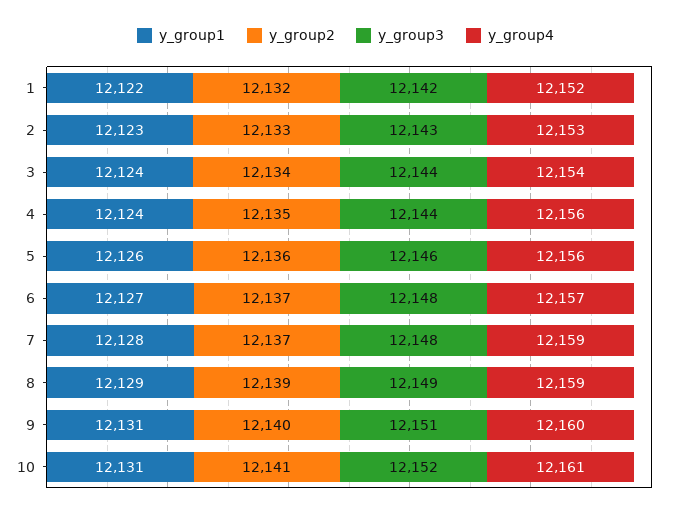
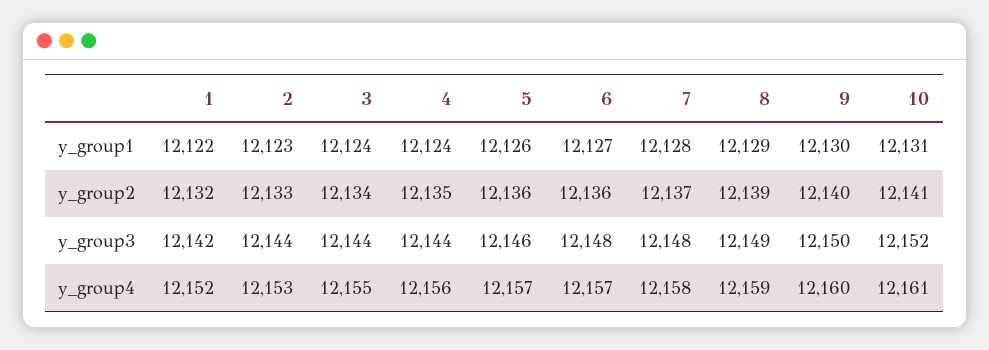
y_group3, 2: 12143 -> 12144
y_group4, 3: 12154 -> 12155
y_group4, 5: 12156 -> 12157
y_group2, 6: 12137 -> 12136
y_group4, 7: 12159 -> 12158
y_group1, 9: 12131 -> 12130
y_group3, 9: 12151 -> 12150

